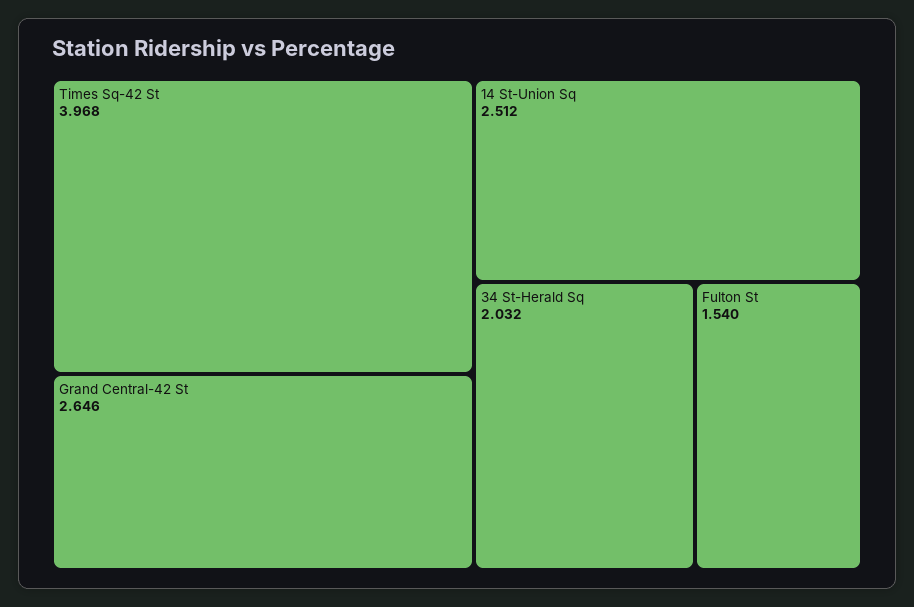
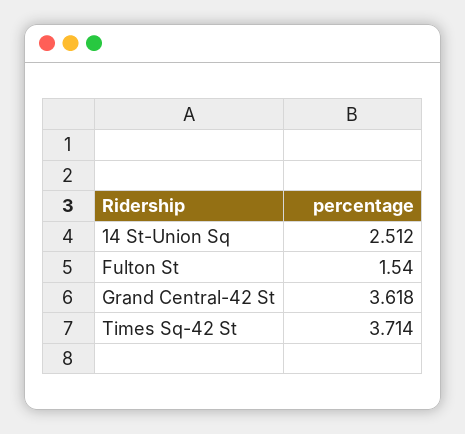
Times Sq-42 St: 3.968 -> 3.714
Grand Central-42 St: 2.646 -> 3.618
34 St-Herald Sq: 2.032 -> none

